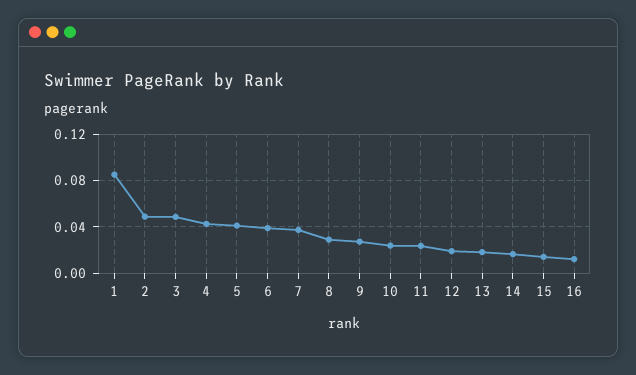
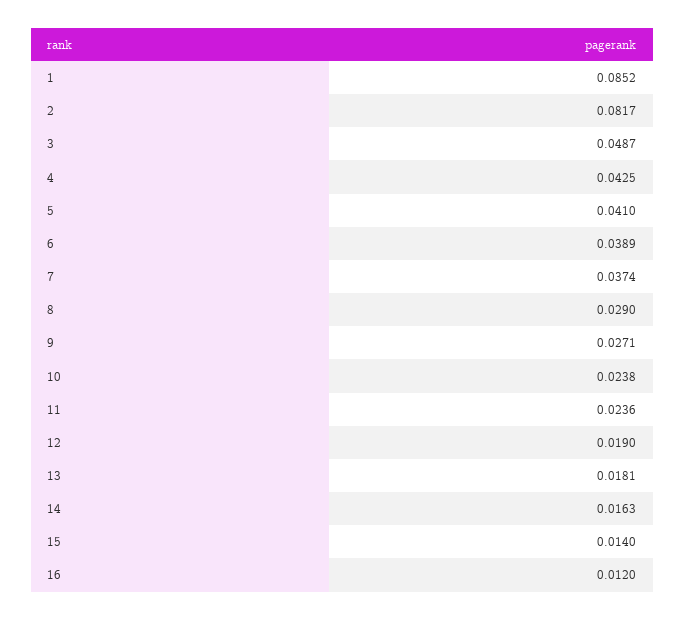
2: 0.05 -> 0.0817

